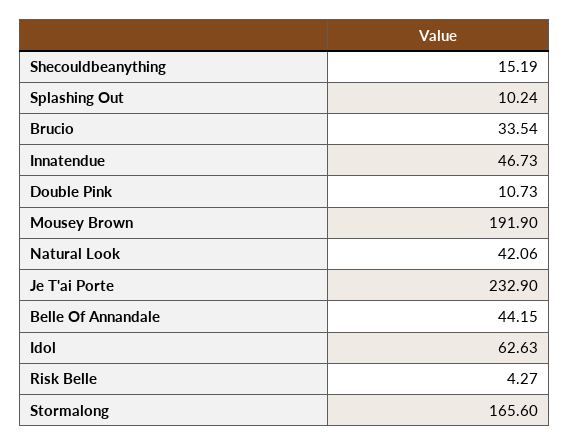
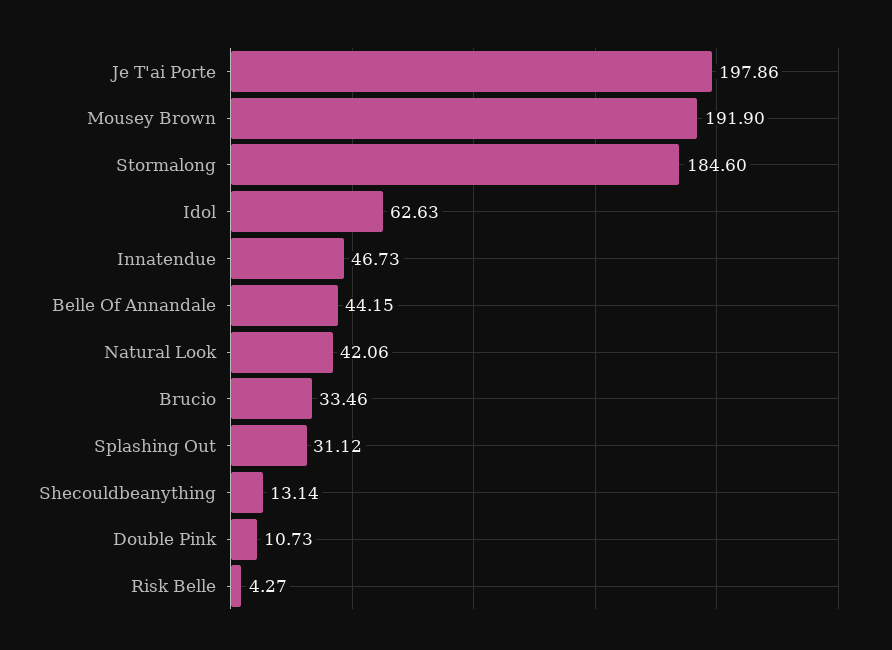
Shecouldbeanything: 15.19 -> 13.14
Splashing Out: 10.24 -> 31.12
Brucio: 33.54 -> 33.46
Je T'ai Porte: 232.9 -> 197.86
Stormalong: 165.6 -> 184.6

